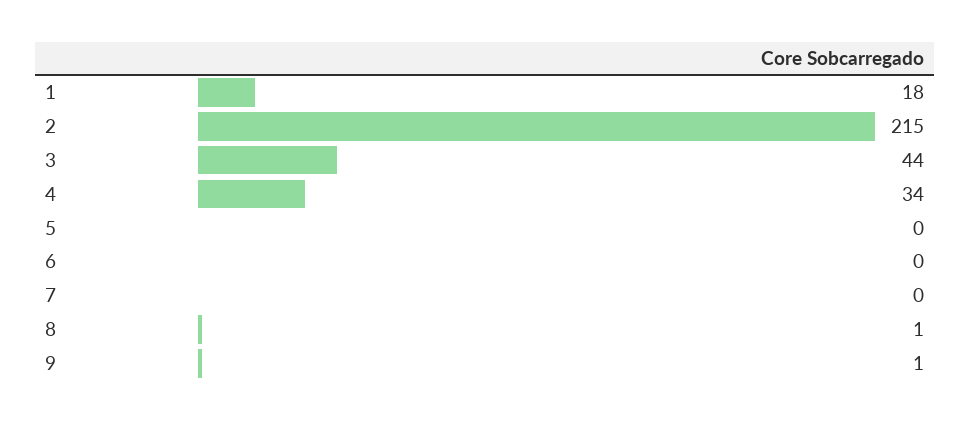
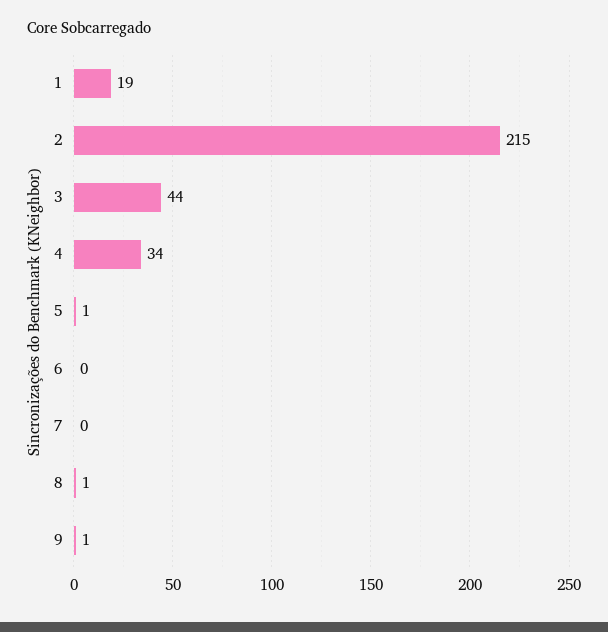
1: 18 -> 19
5: 0 -> 1

